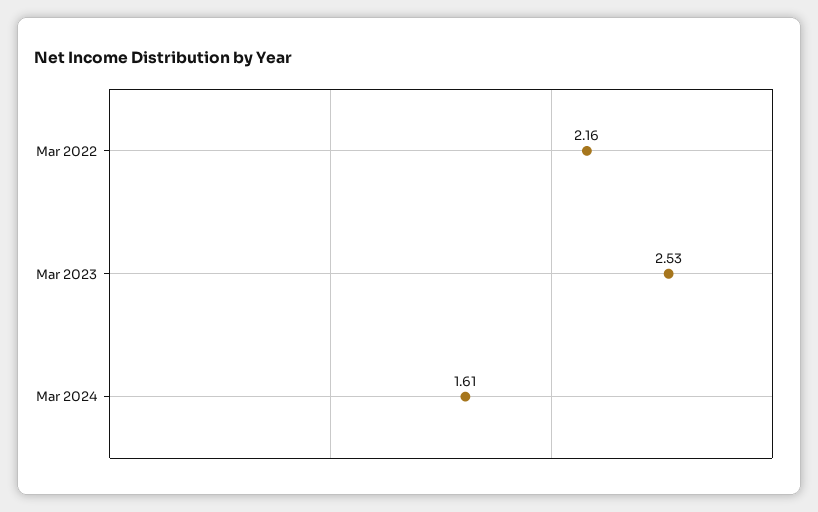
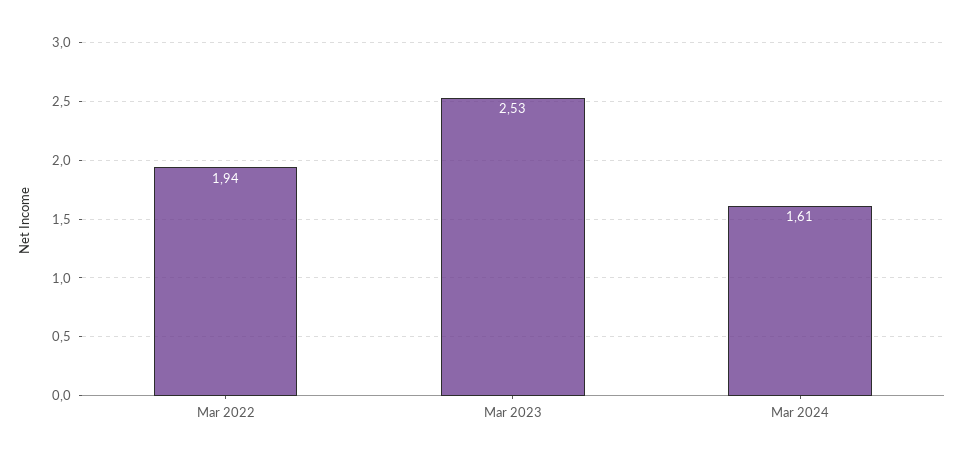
Mar 2022: 2.16 -> 1.94

